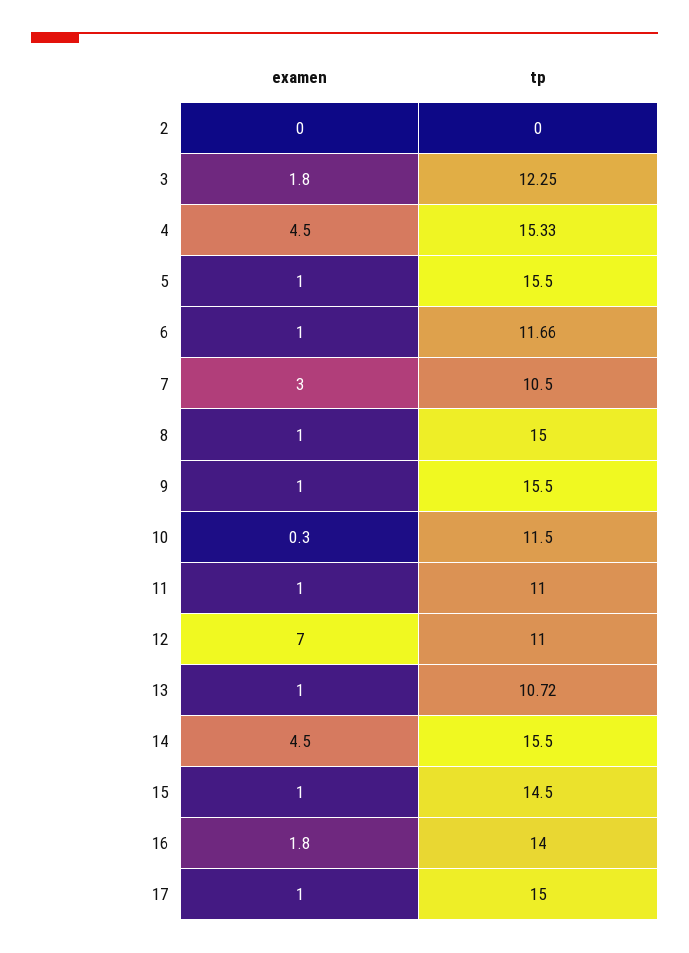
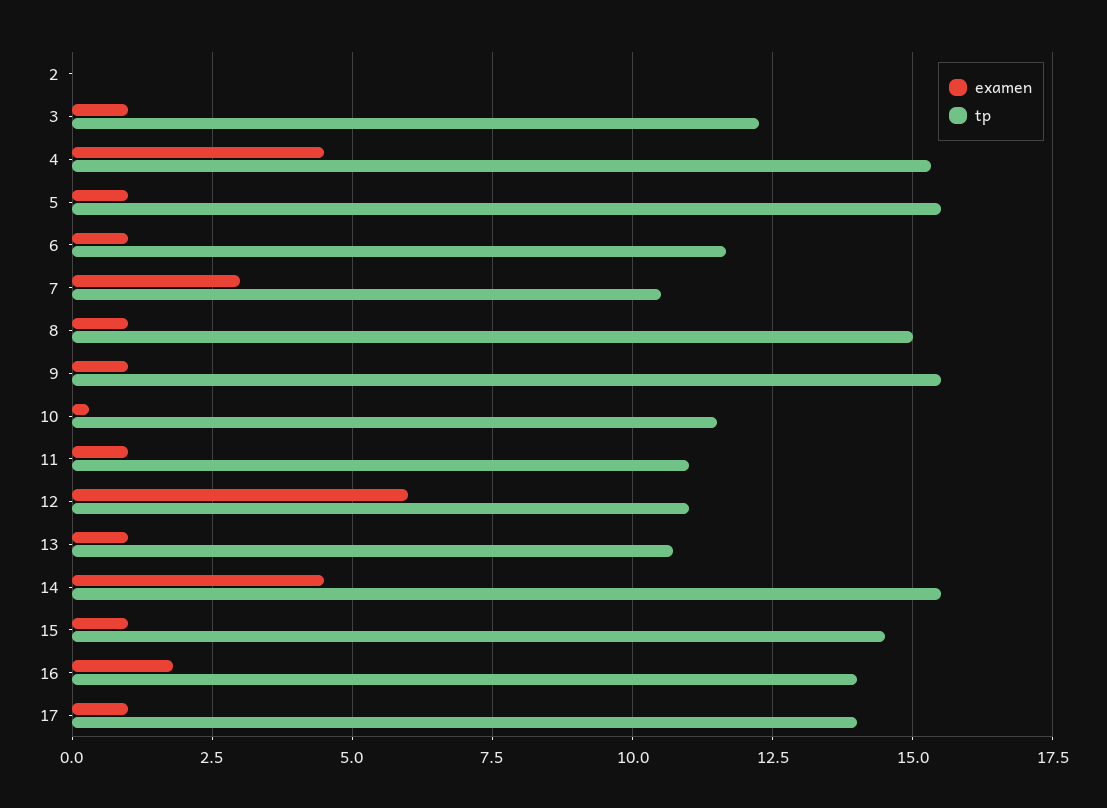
examen, 3: 1.8 -> 1
examen, 12: 7 -> 6
tp, 17: 15 -> 14

